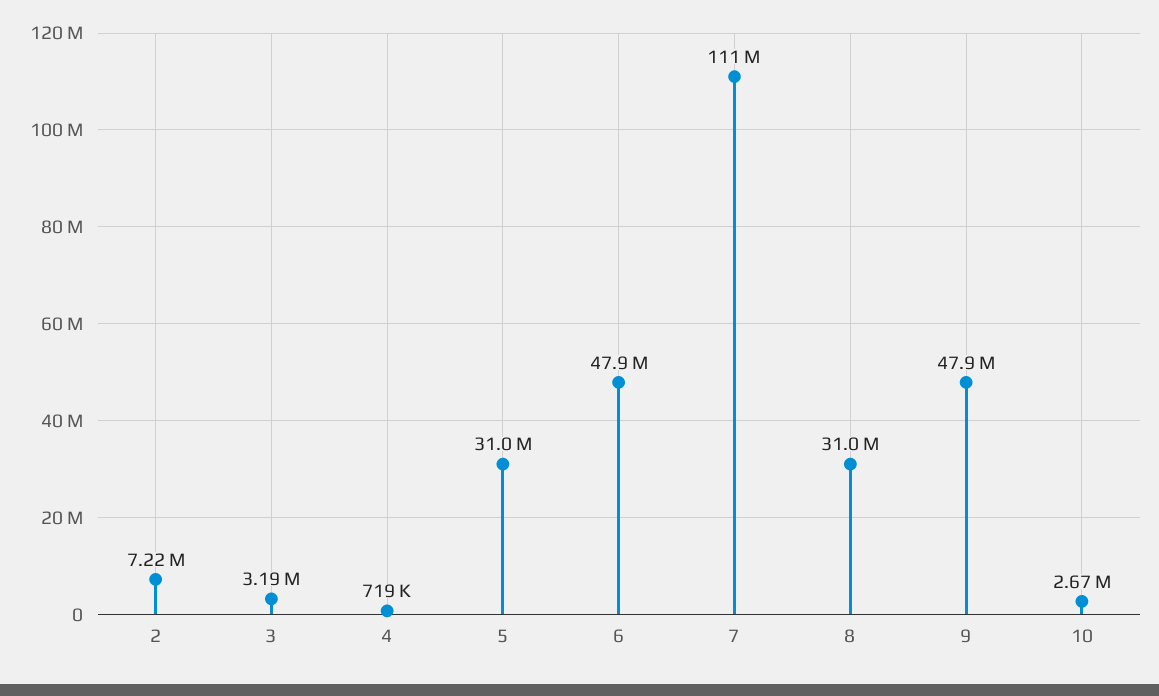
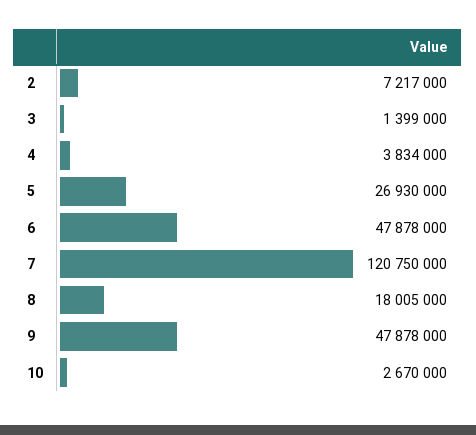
3: 3190000 -> 1399000
4: 719000 -> 3834000
5: 31000000 -> 26930000
7: 111000000 -> 120750000
8: 31000000 -> 18005000

